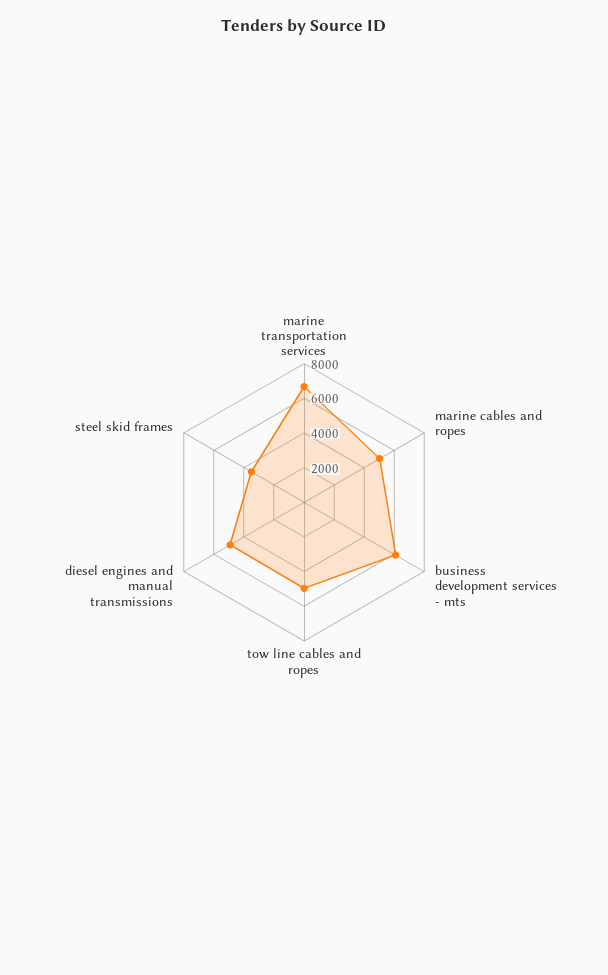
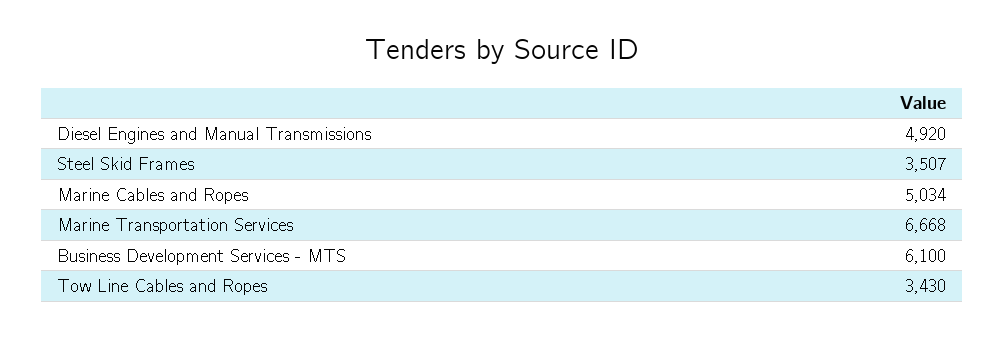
tow line cables and ropes: 5000 -> 3430

